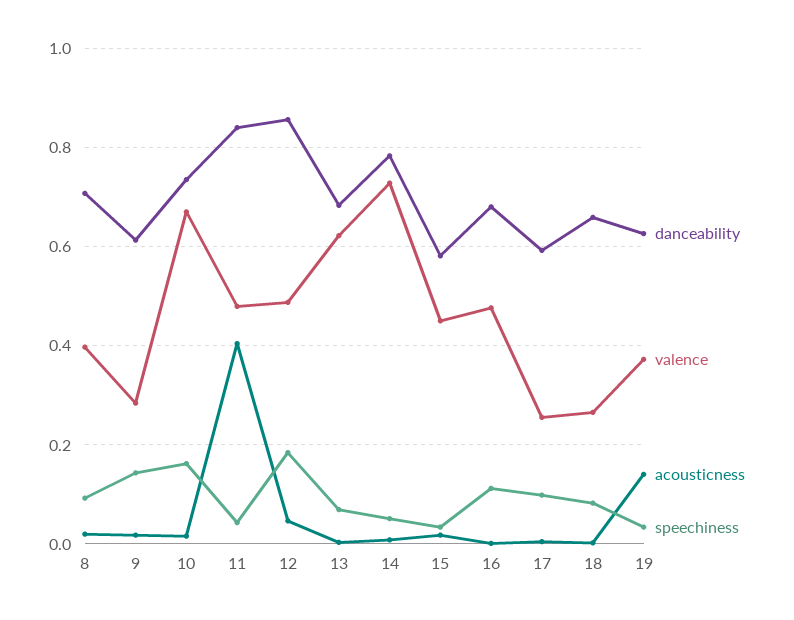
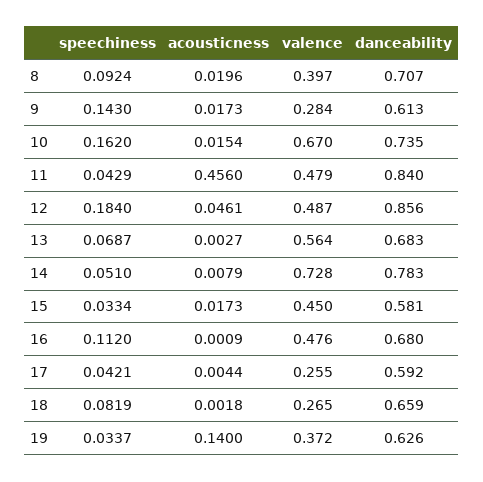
acousticness, 11: 0.4 -> 0.456
valence, 13: 0.62 -> 0.564
speechiness, 17: 0.1 -> 0.0421

